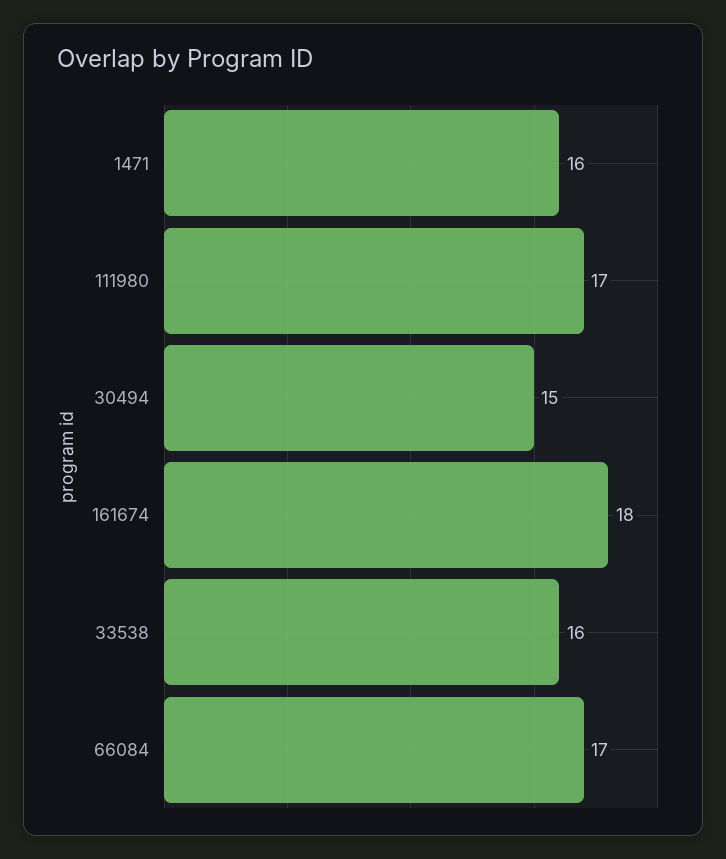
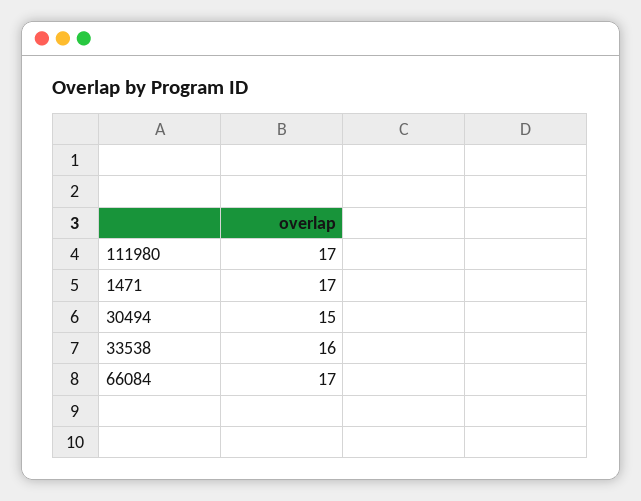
1471: 16 -> 17
161674: 18 -> none

